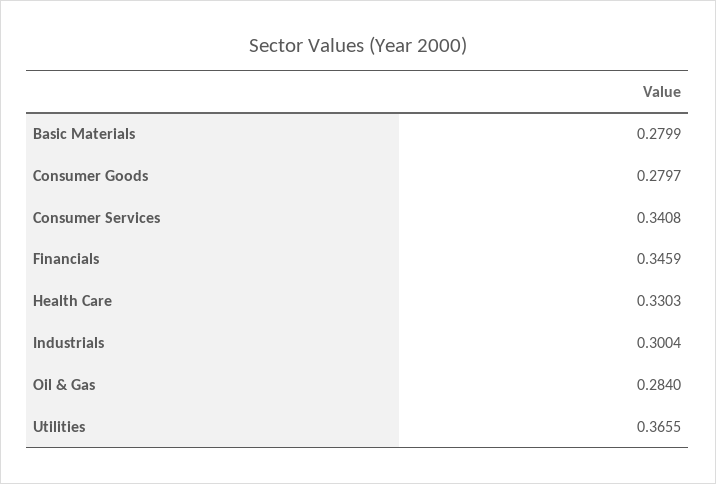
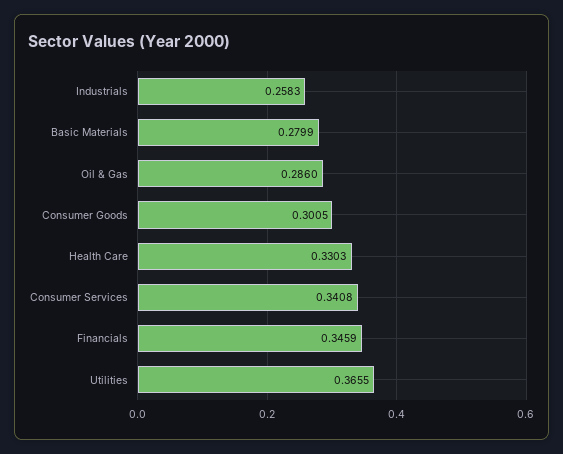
Consumer Goods: 0.2797 -> 0.3005
Industrials: 0.3004 -> 0.2583
Oil & Gas: 0.284 -> 0.286

